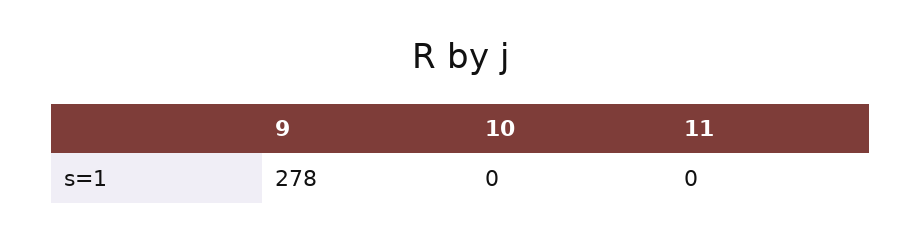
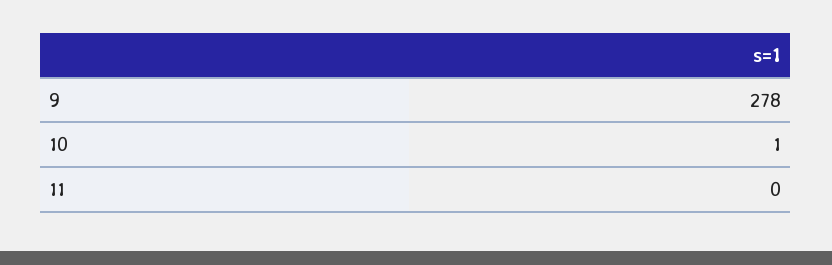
10: 0 -> 1

